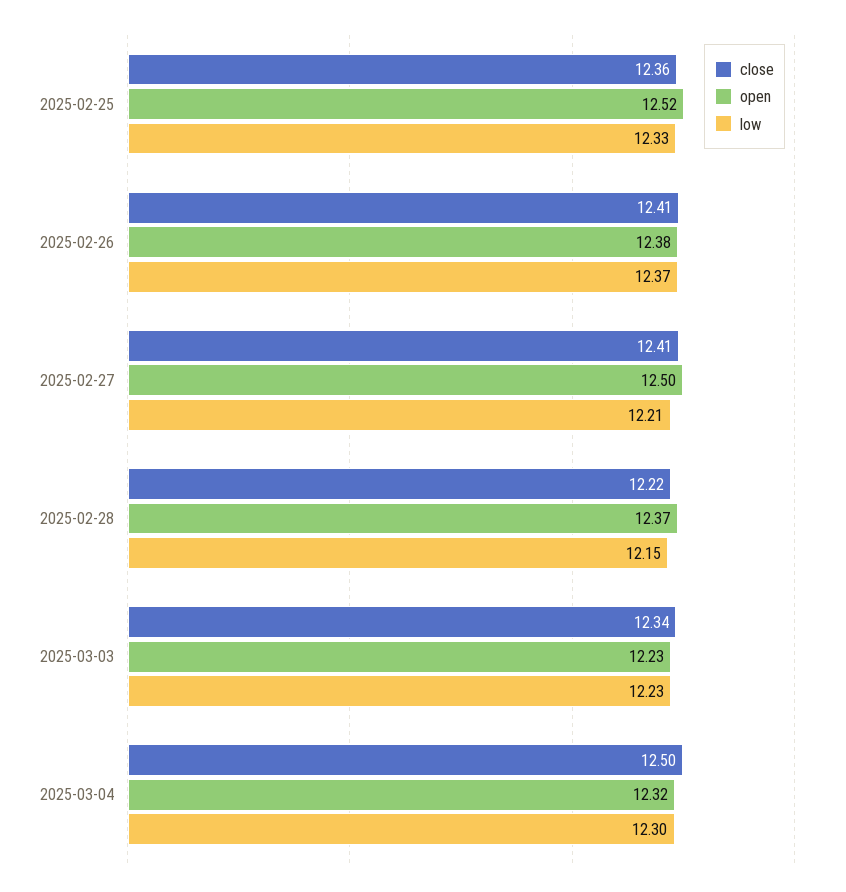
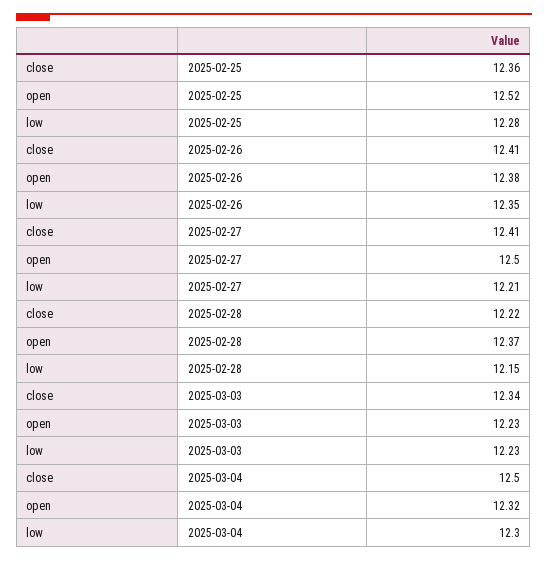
low, 2025-02-25: 12.33 -> 12.28
low, 2025-02-26: 12.37 -> 12.35

